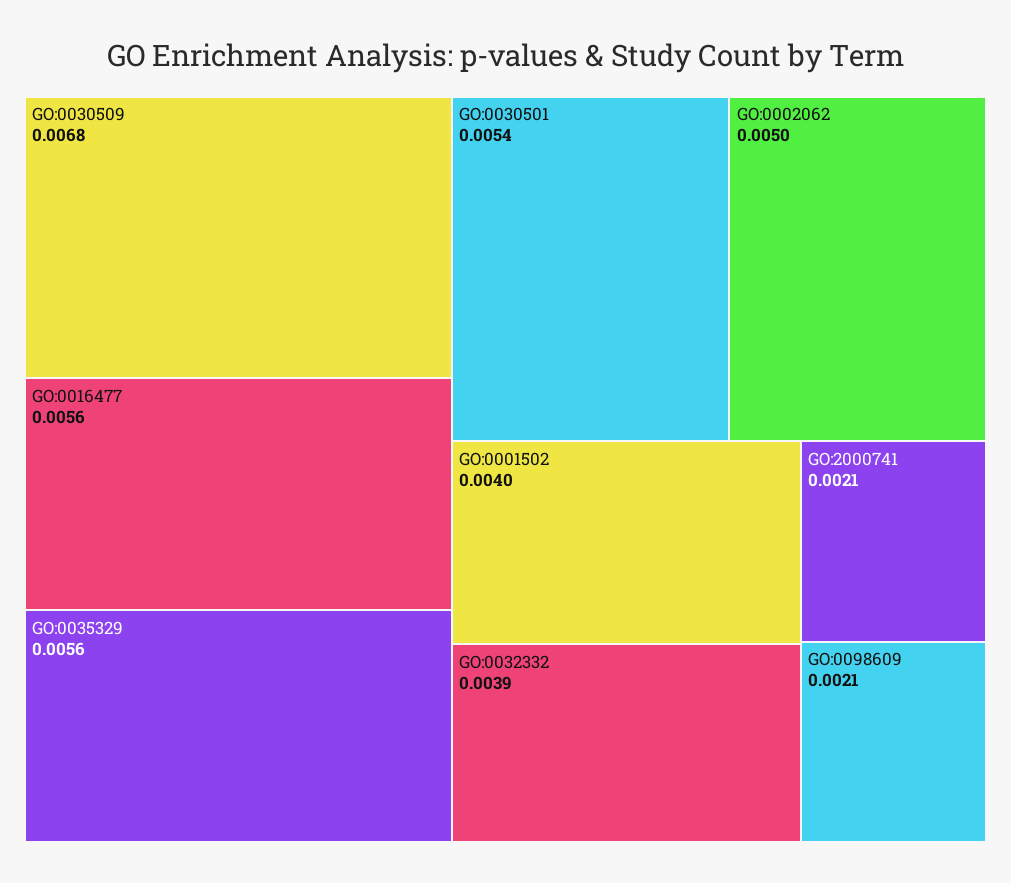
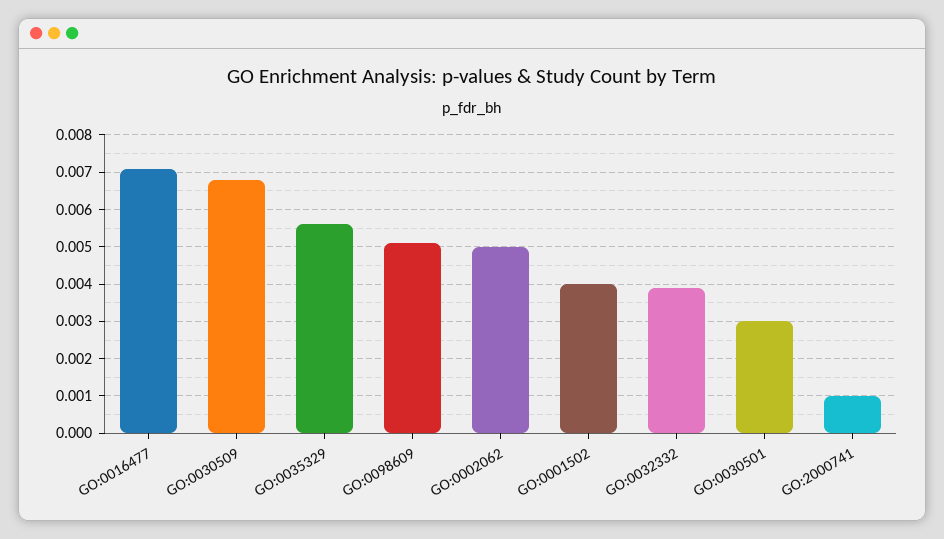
GO:0016477: 0.0056 -> 0.007
GO:0030501: 0.0054 -> 0.003
GO:2000741: 0.0021 -> 0.001
GO:0098609: 0.0021 -> 0.005

